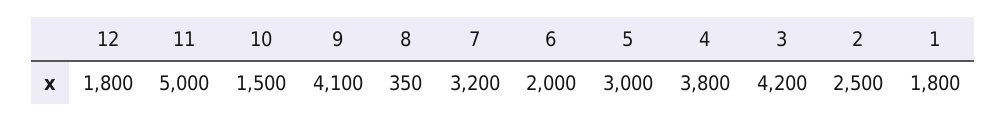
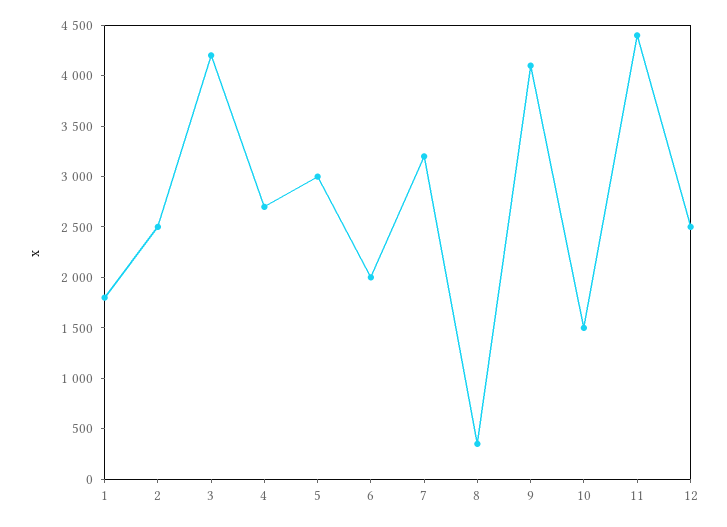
12: 1800 -> 2500
11: 5000 -> 4400
4: 3800 -> 2700

